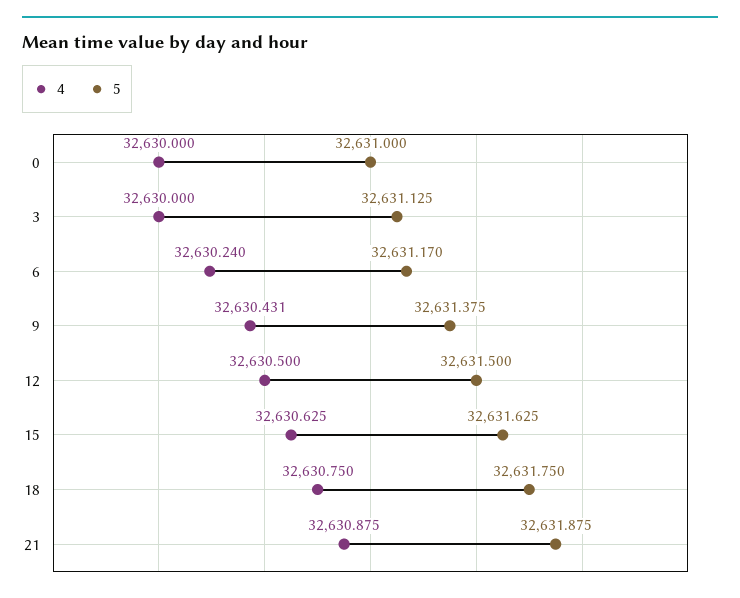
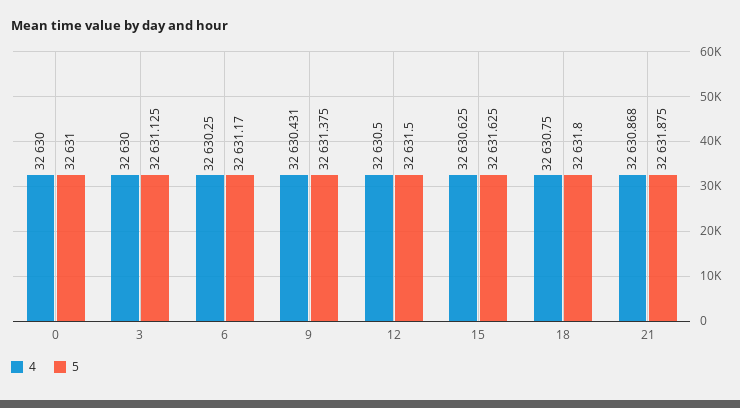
4, 6: 32630.24 -> 32630.25
5, 18: 32631.75 -> 32631.8
4, 21: 32630.875 -> 32630.868

